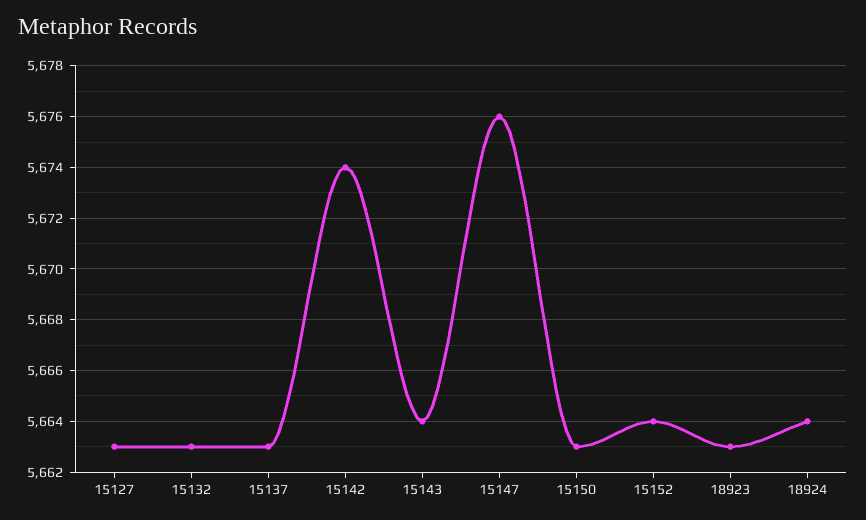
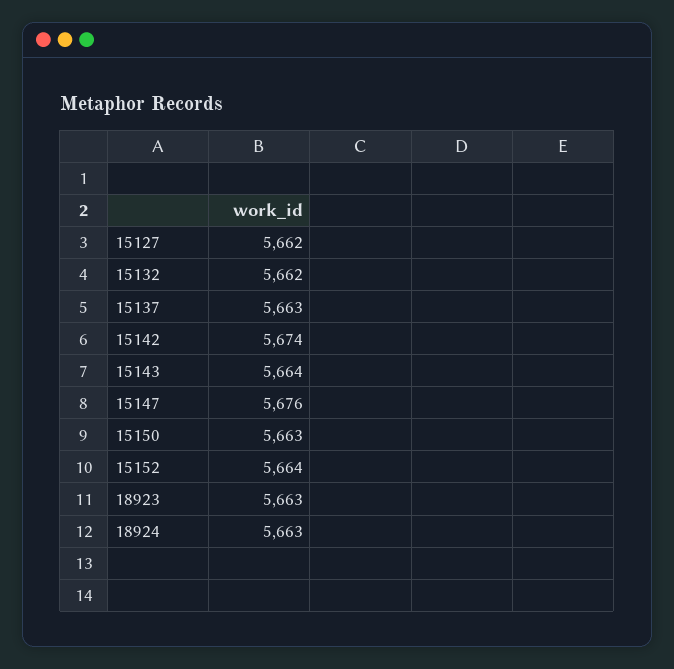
15127: 5663 -> 5662
15132: 5663 -> 5662
18924: 5664 -> 5663

